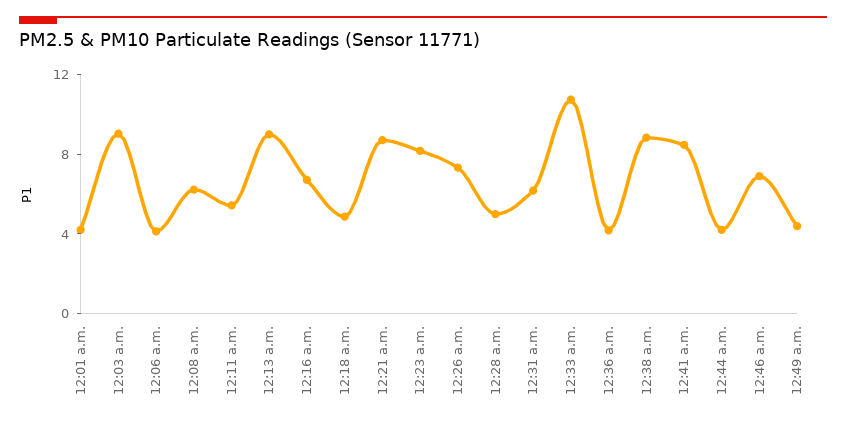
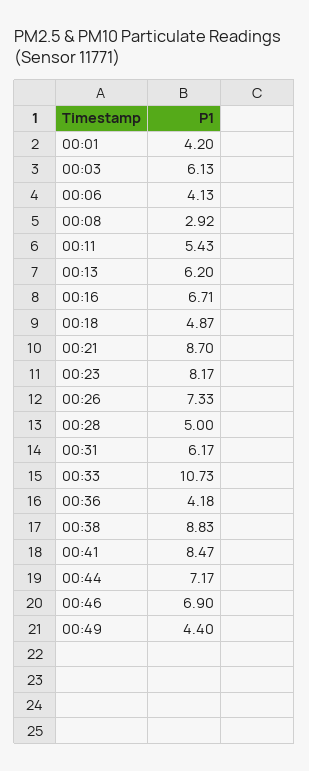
12:03 a.m.: 9 -> 6.13
12:08 a.m.: 6 -> 2.92
12:13 a.m.: 9 -> 6.2
12:44 a.m.: 4 -> 7.17

